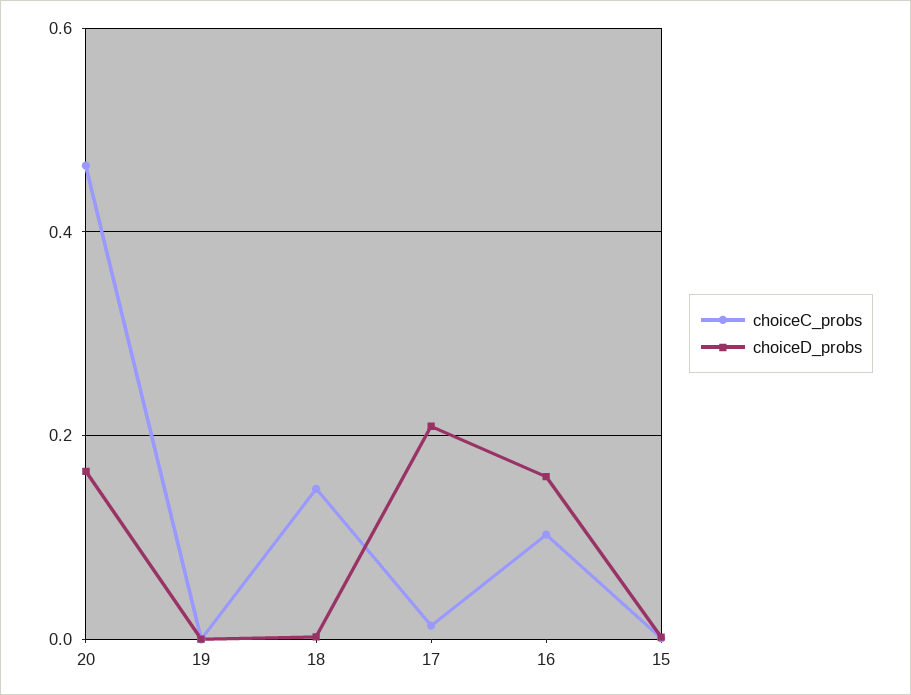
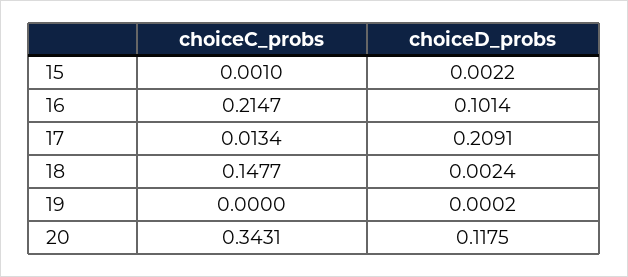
choiceC_probs, 20: 0.46 -> 0.3431
choiceD_probs, 20: 0.16 -> 0.1175
choiceC_probs, 16: 0.1 -> 0.2147
choiceD_probs, 16: 0.16 -> 0.1014

